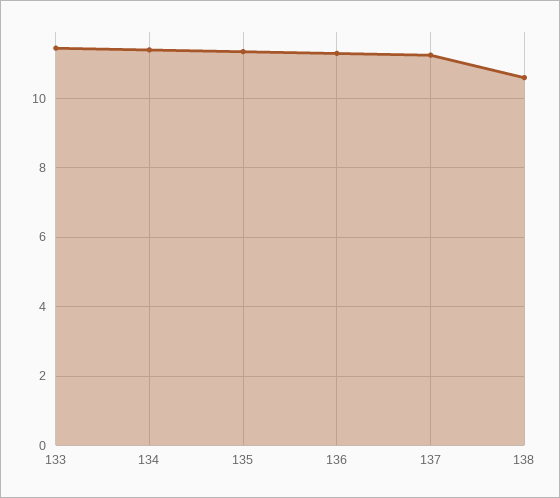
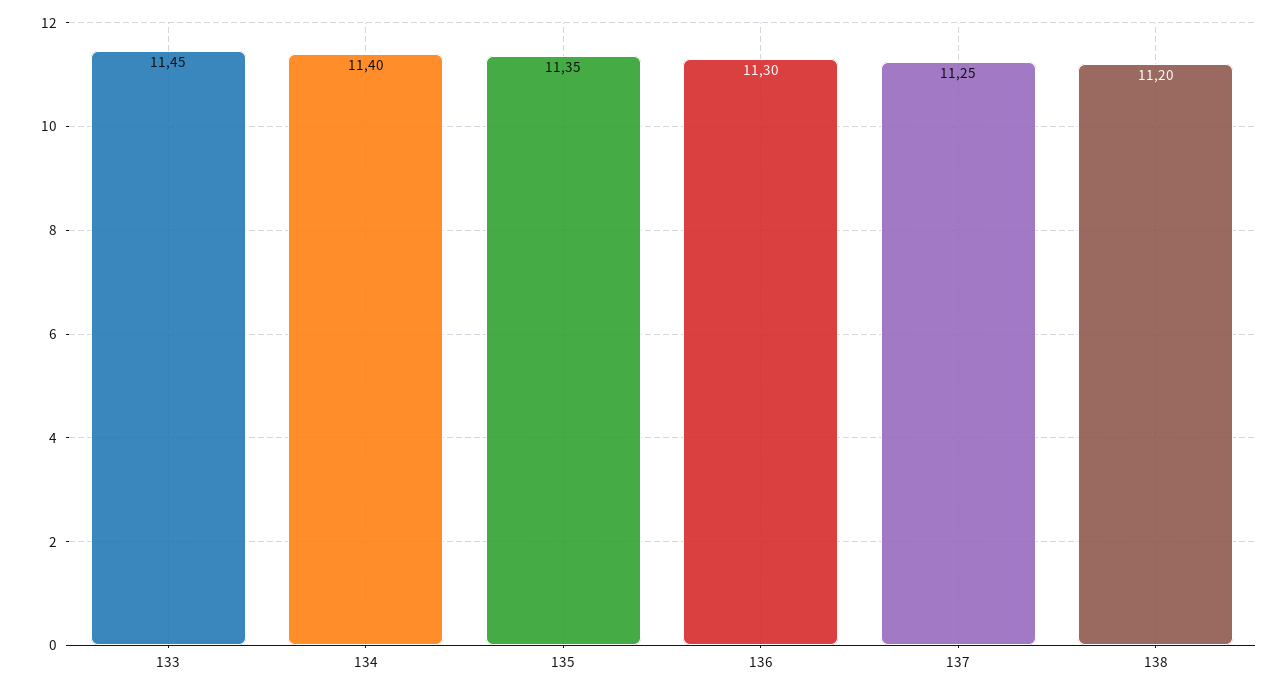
138: 10.6 -> 11.2

